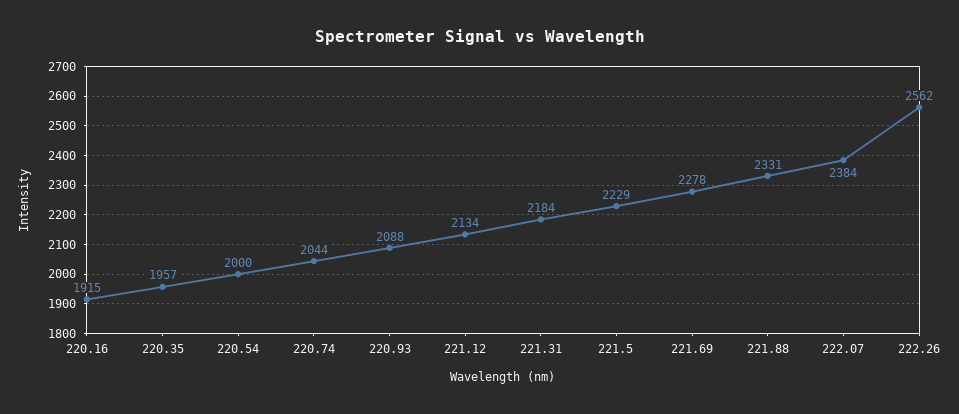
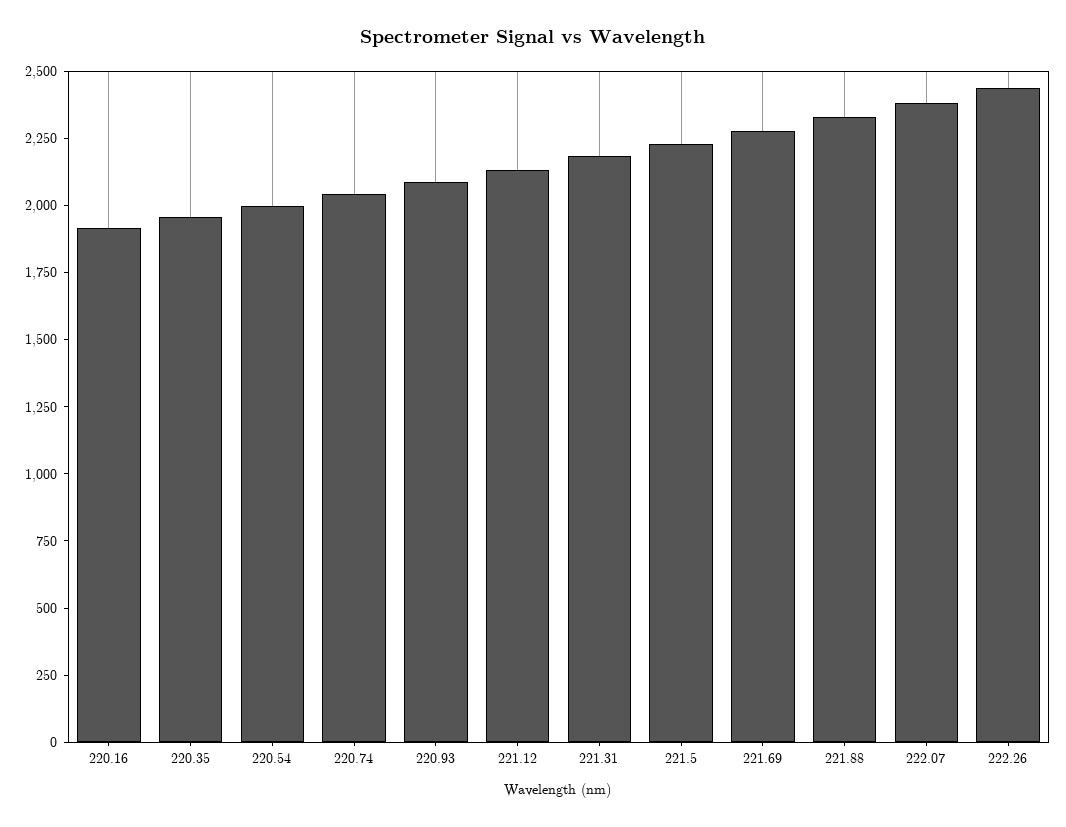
222.26: 2562 -> 2450

